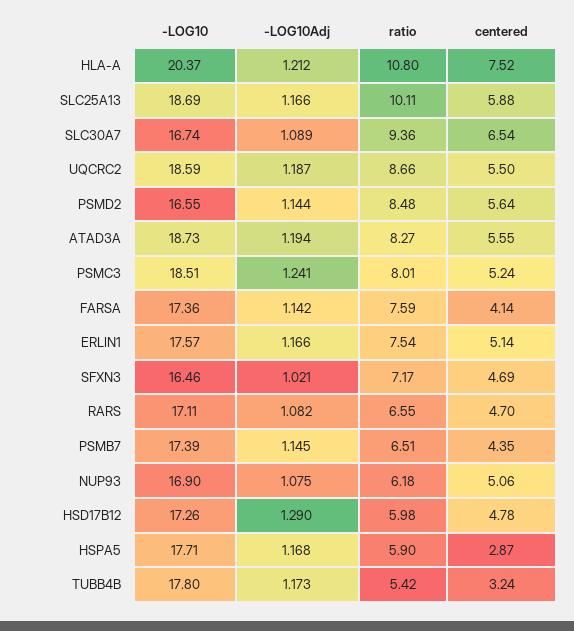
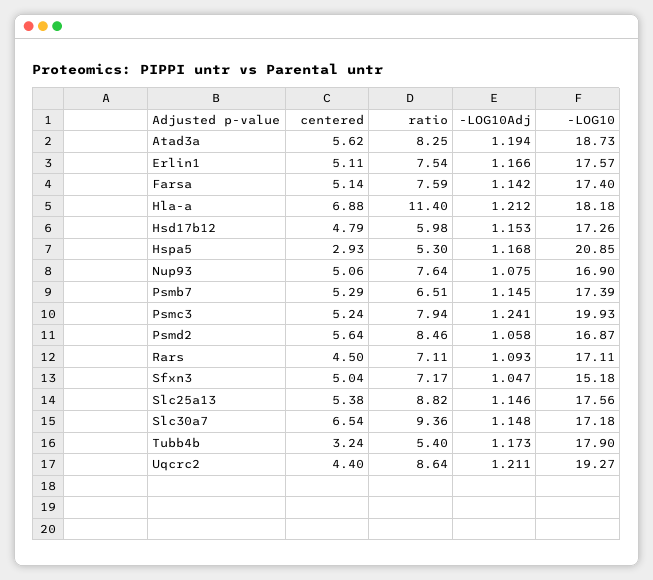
-LOG10, HLA-A: 20.37 -> 18.18
ratio, HLA-A: 10.8 -> 11.4
centered, HLA-A: 7.52 -> 6.88
-LOG10, SLC25A13: 18.69 -> 17.56
-LOG10Adj, SLC25A13: 1.166 -> 1.146
ratio, SLC25A13: 10.11 -> 8.82
centered, SLC25A13: 5.88 -> 5.38
-LOG10, SLC30A7: 16.74 -> 17.18
-LOG10Adj, SLC30A7: 1.089 -> 1.148
-LOG10, UQCRC2: 18.59 -> 19.27
-LOG10Adj, UQCRC2: 1.187 -> 1.211
ratio, UQCRC2: 8.66 -> 8.64
centered, UQCRC2: 5.5 -> 4.4
-LOG10, PSMD2: 16.55 -> 16.87
-LOG10Adj, PSMD2: 1.144 -> 1.058
ratio, PSMD2: 8.48 -> 8.46
ratio, ATAD3A: 8.27 -> 8.25
centered, ATAD3A: 5.55 -> 5.62
-LOG10, PSMC3: 18.51 -> 19.93
ratio, PSMC3: 8.01 -> 7.94
-LOG10, FARSA: 17.36 -> 17.4
centered, FARSA: 4.14 -> 5.14
centered, ERLIN1: 5.14 -> 5.11
-LOG10, SFXN3: 16.46 -> 15.18
-LOG10Adj, SFXN3: 1.021 -> 1.047
centered, SFXN3: 4.69 -> 5.04
-LOG10Adj, RARS: 1.082 -> 1.093
ratio, RARS: 6.55 -> 7.11
centered, RARS: 4.7 -> 4.5
centered, PSMB7: 4.35 -> 5.29
ratio, NUP93: 6.18 -> 7.64
-LOG10Adj, HSD17B12: 1.29 -> 1.153
centered, HSD17B12: 4.78 -> 4.79
-LOG10, HSPA5: 17.71 -> 20.85
ratio, HSPA5: 5.9 -> 5.3
centered, HSPA5: 2.87 -> 2.93
-LOG10, TUBB4B: 17.8 -> 17.9
ratio, TUBB4B: 5.42 -> 5.4

